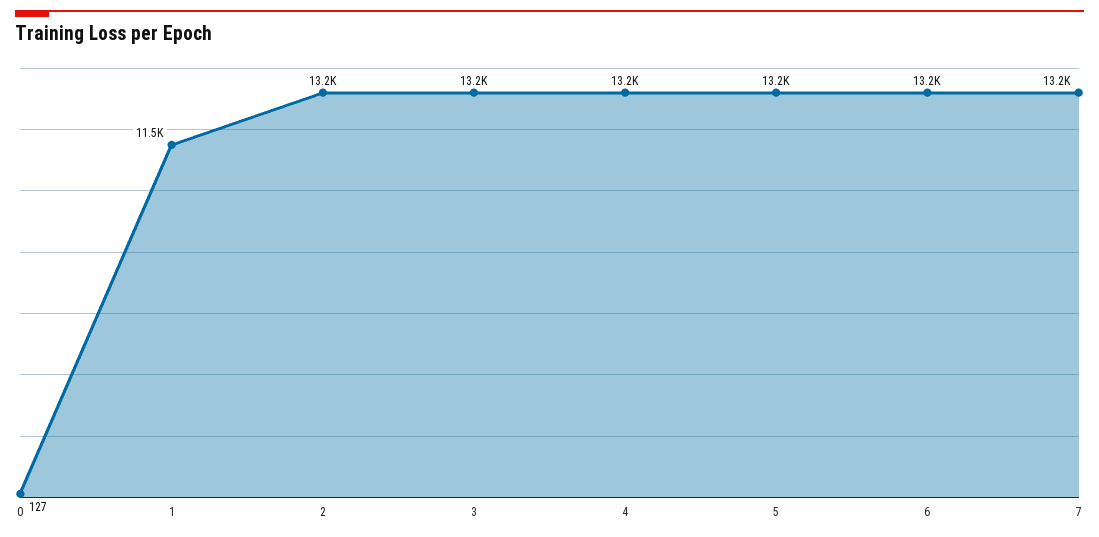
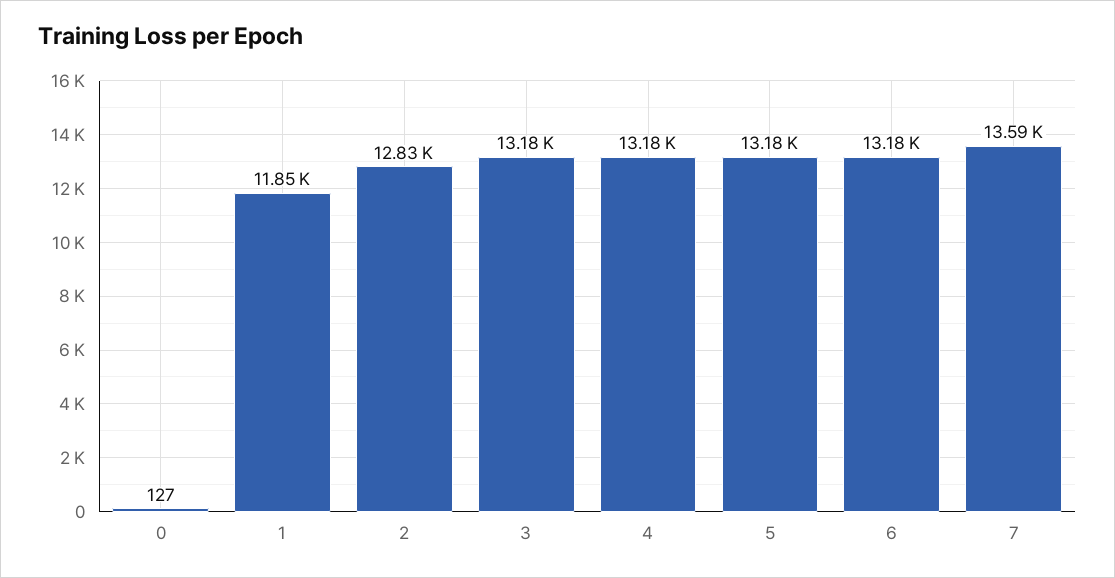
1: 11500 -> 11850
2: 13200 -> 12830
7: 13200 -> 13590

